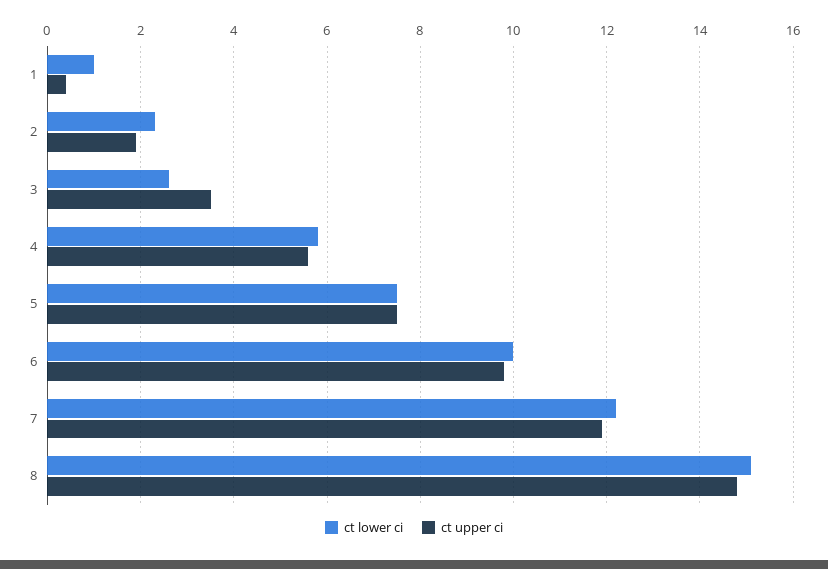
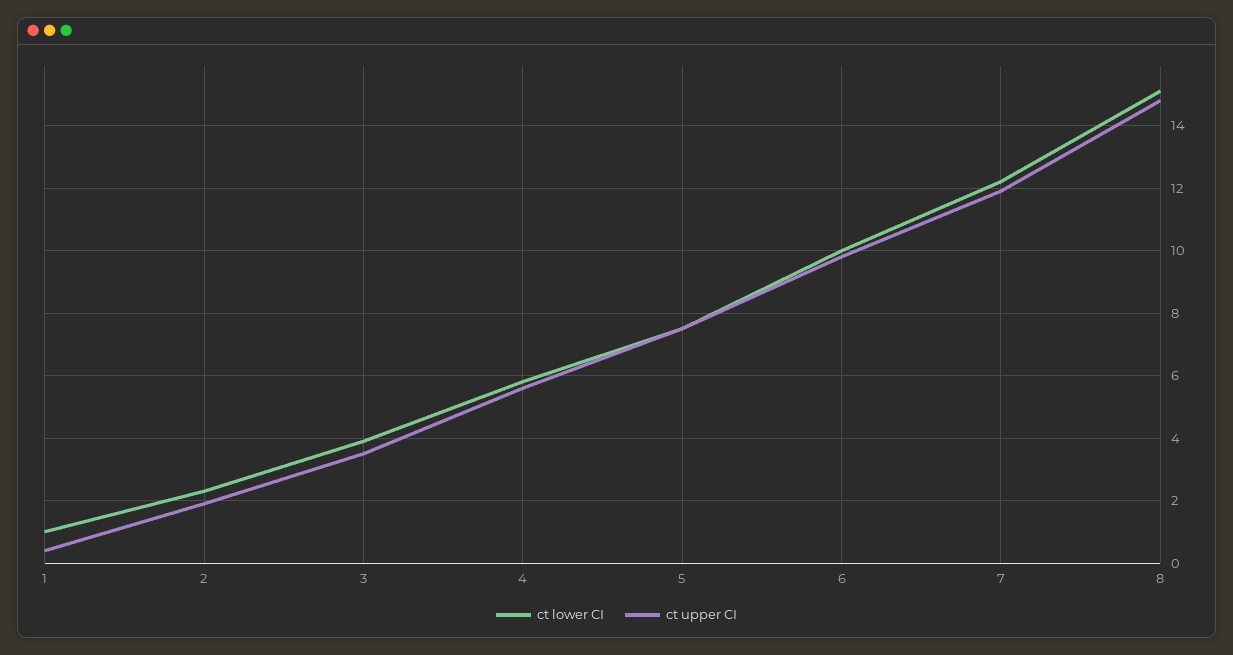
ct lower ci, 3: 2.5 -> 4

